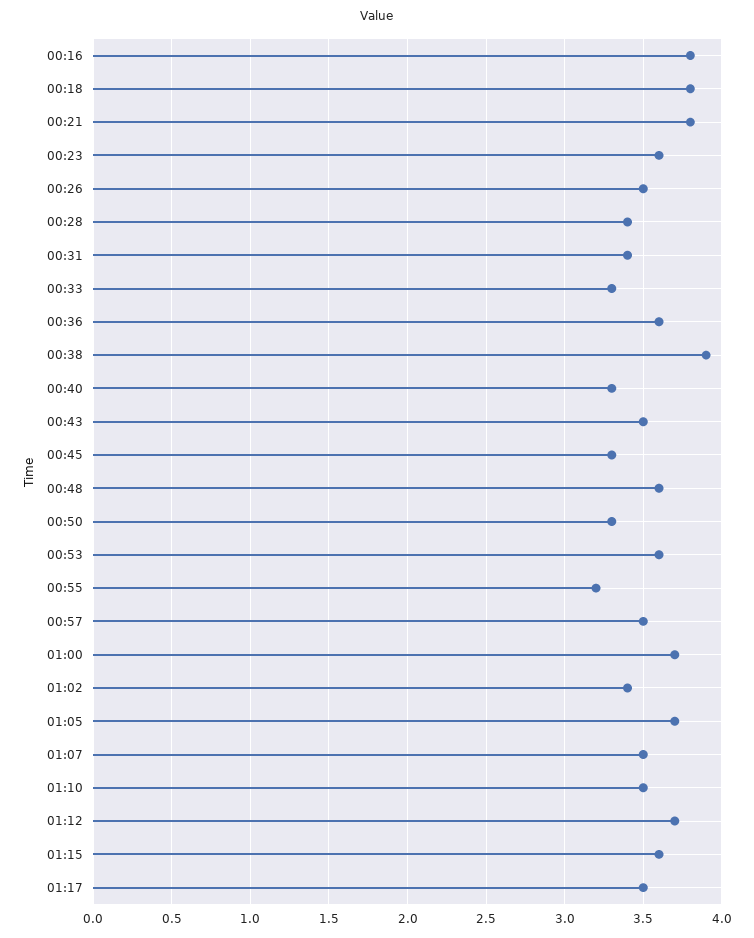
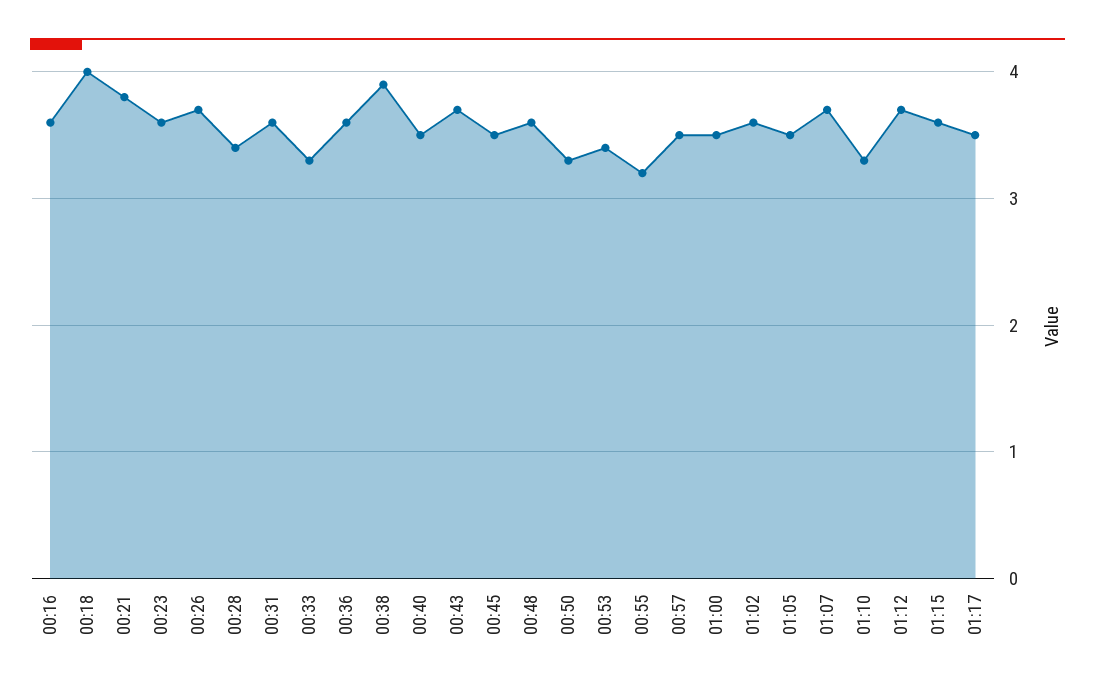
00:16: 3.8 -> 3.6
00:18: 3.8 -> 4
00:26: 3.5 -> 3.7
00:31: 3.4 -> 3.6
00:40: 3.3 -> 3.5
00:43: 3.5 -> 3.7
00:45: 3.3 -> 3.5
00:53: 3.6 -> 3.4
01:00: 3.7 -> 3.5
01:02: 3.4 -> 3.6
01:05: 3.7 -> 3.5
01:07: 3.5 -> 3.7
01:10: 3.5 -> 3.3

